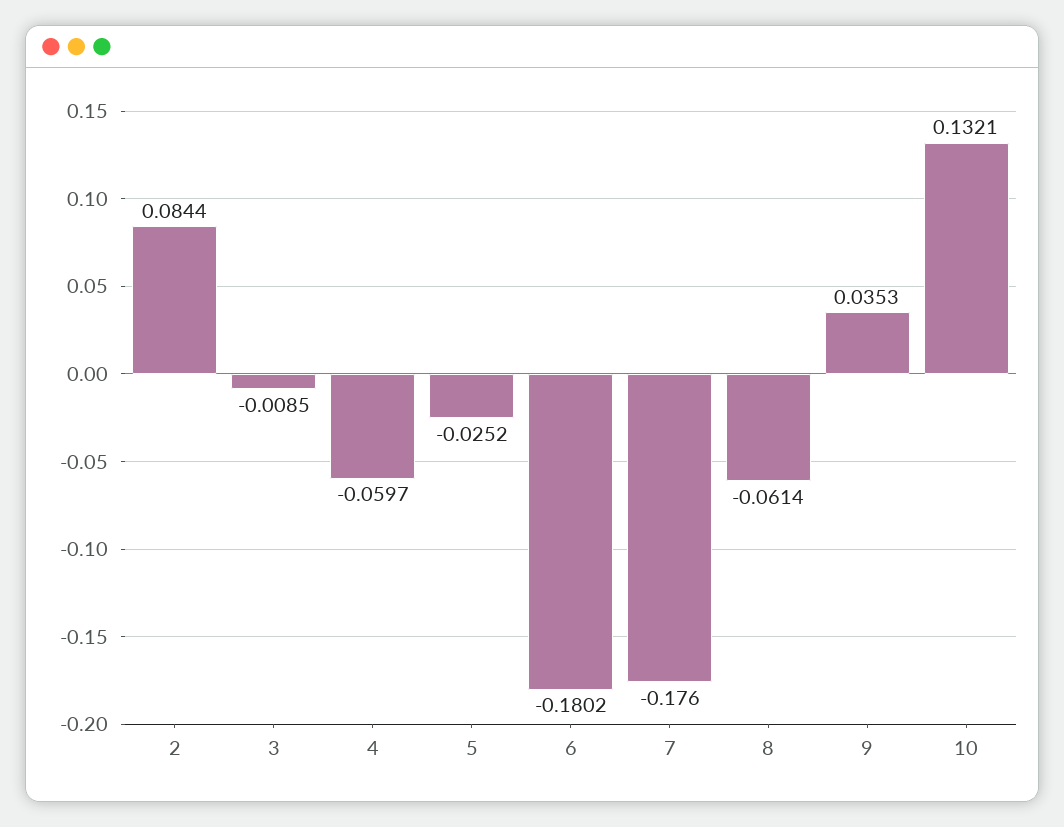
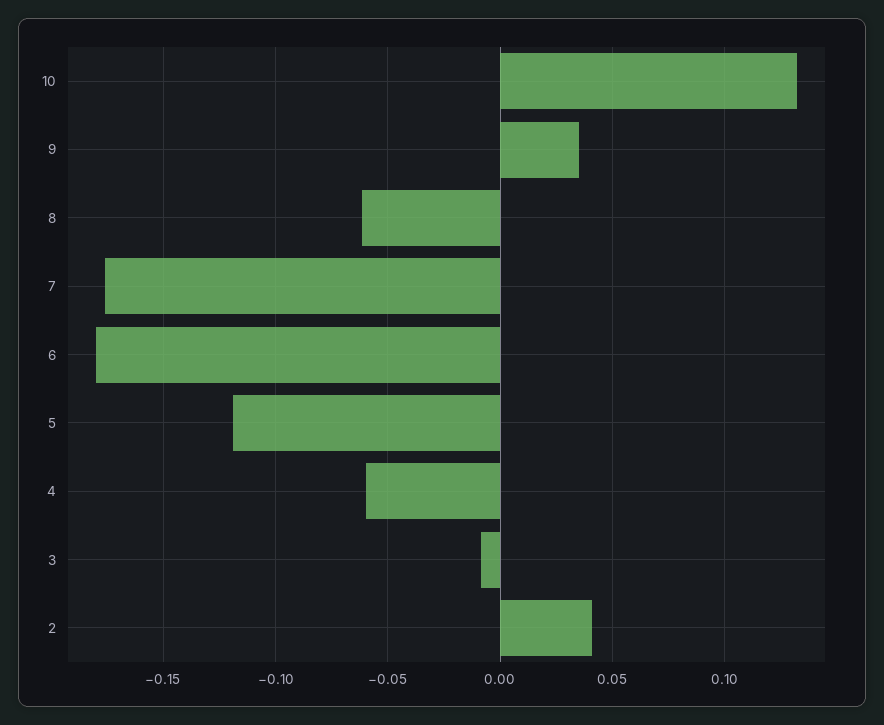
2: 0.0844 -> 0.04
5: -0.0252 -> -0.12

